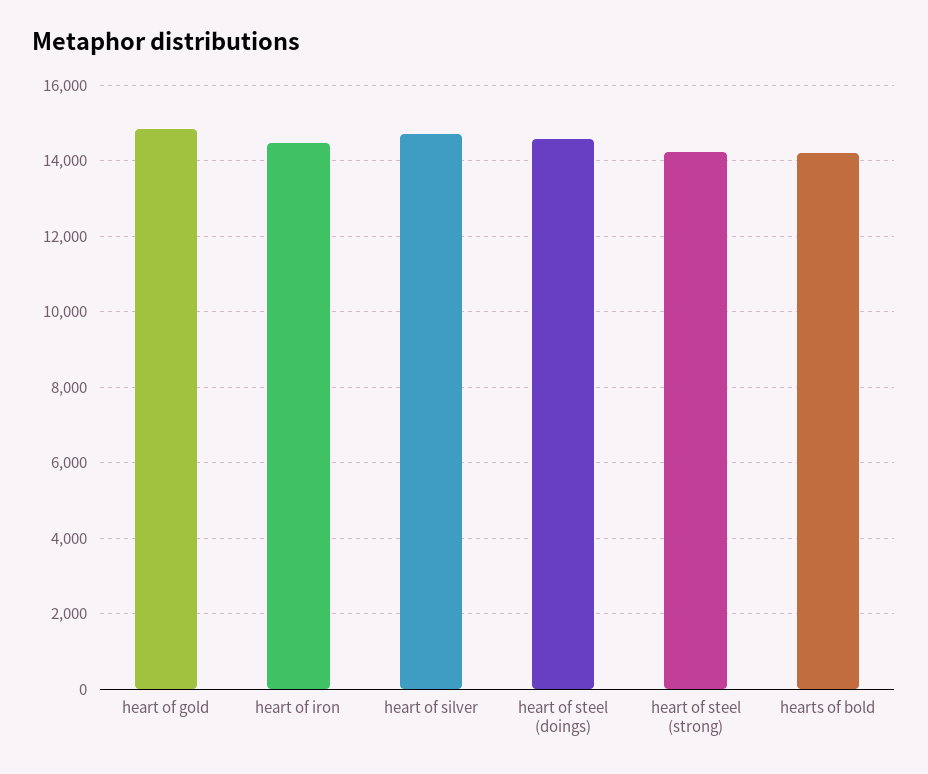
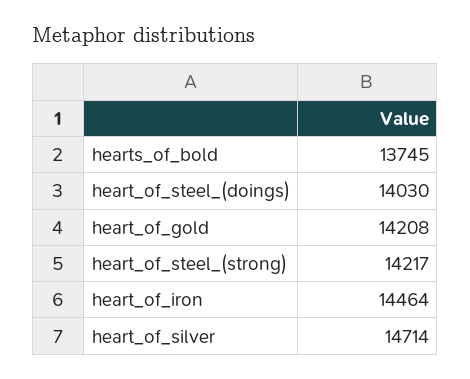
heart of gold: 14800 -> 14208
heart of steel (doings): 14600 -> 14030
hearts of bold: 14200 -> 13745

